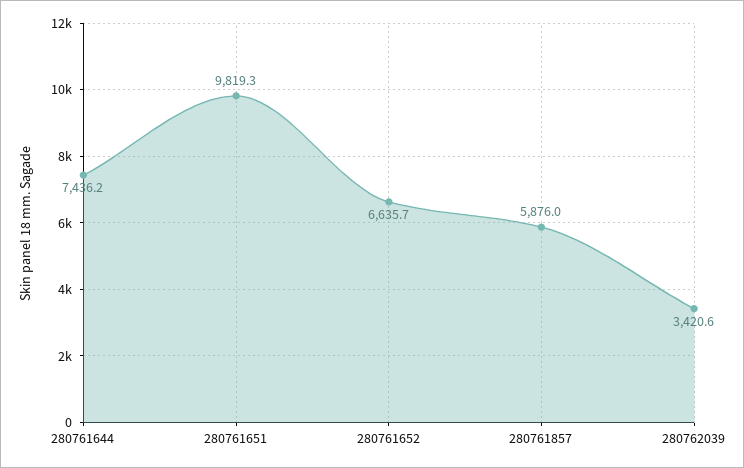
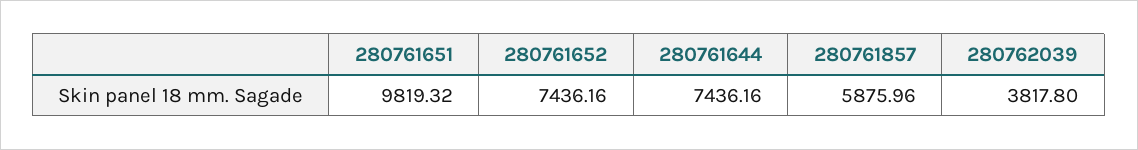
280761652: 6635.7 -> 7436.16
280762039: 3420.6 -> 3817.8

